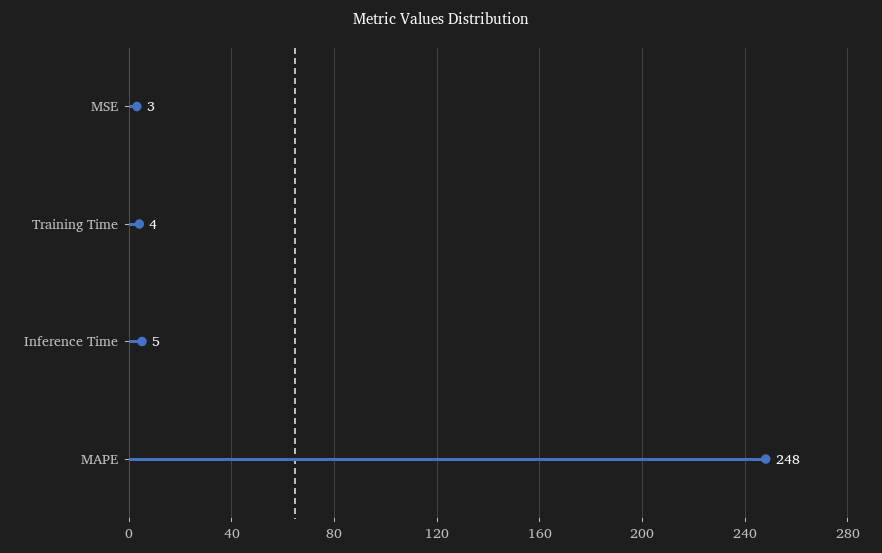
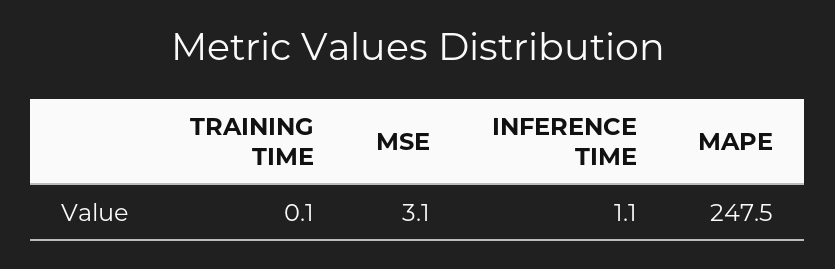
Training Time: 4 -> 0.1
Inference Time: 5 -> 1.1

